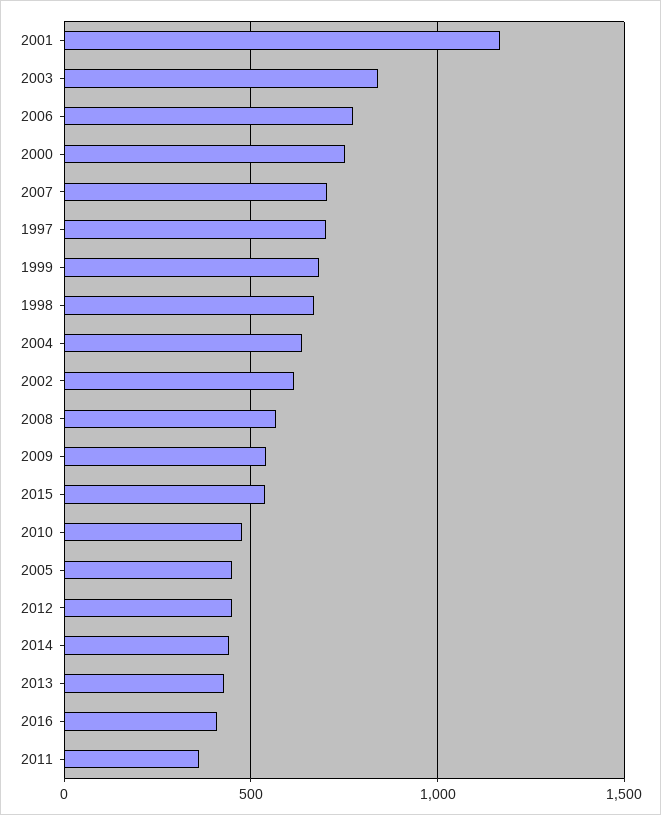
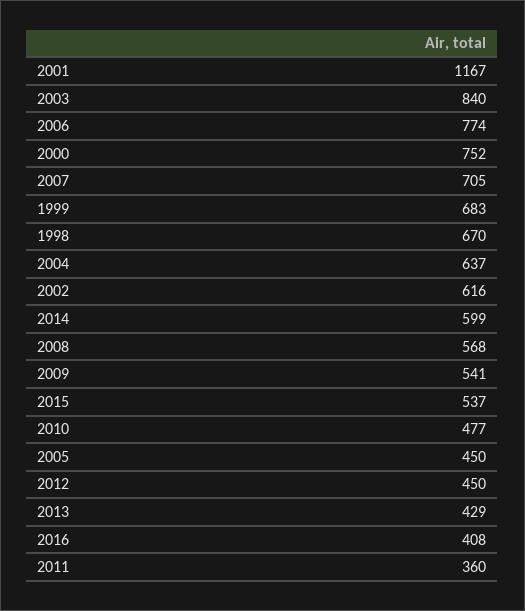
1997: 700 -> none
2014: 450 -> 599

